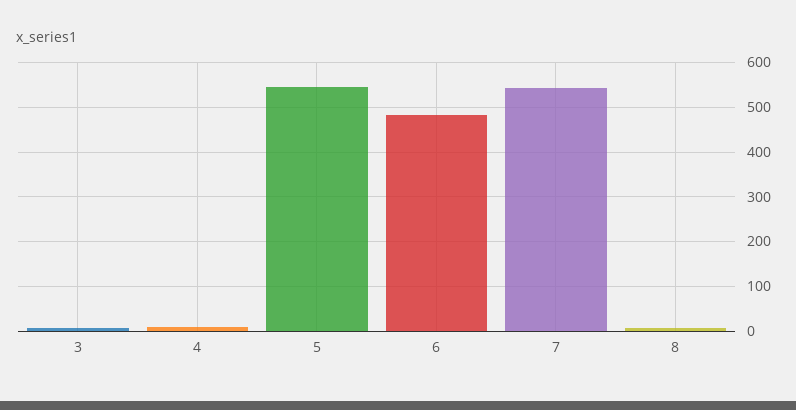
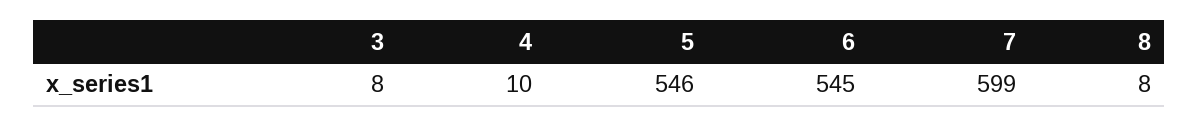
6: 480 -> 545
7: 540 -> 599

